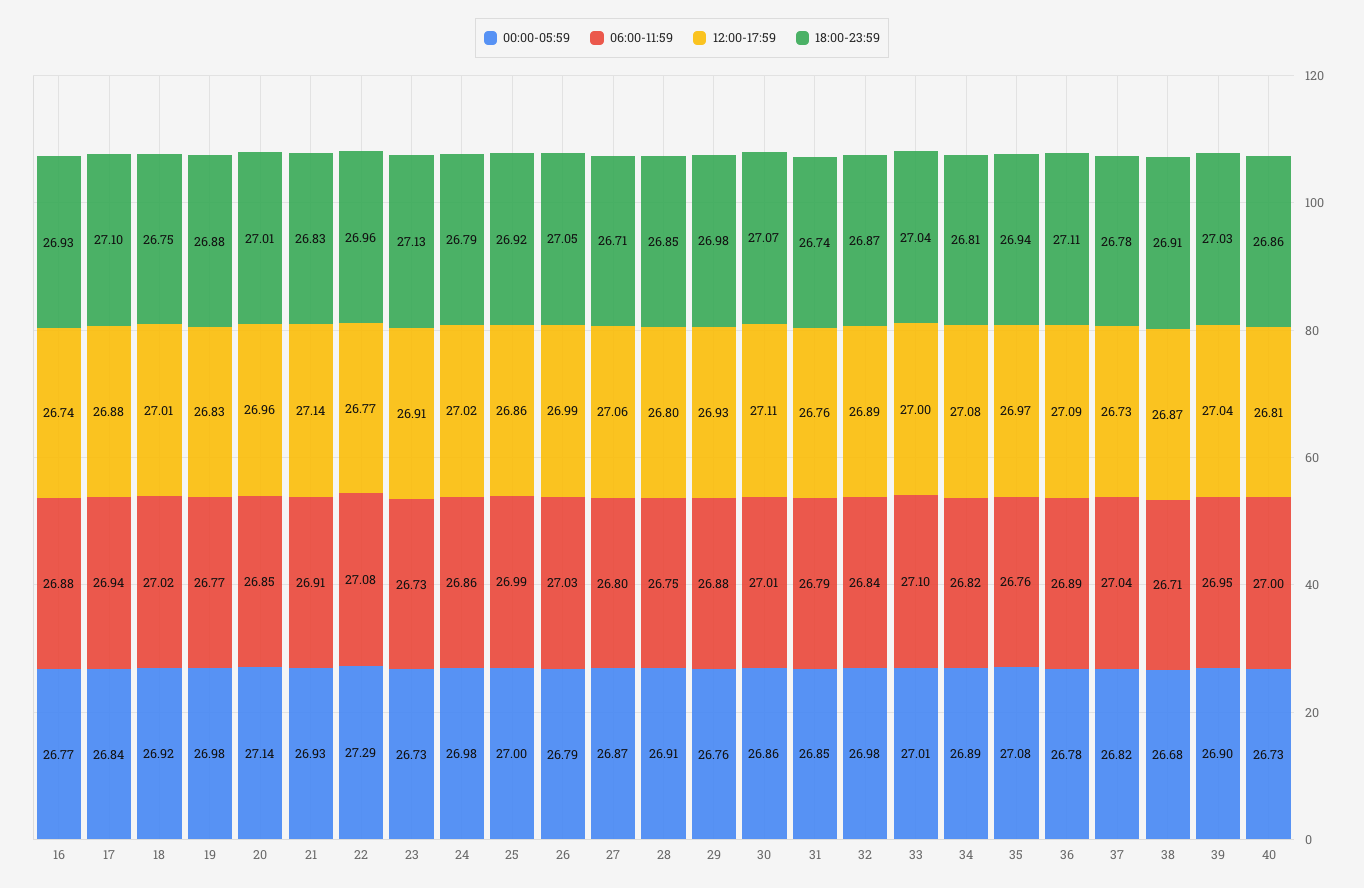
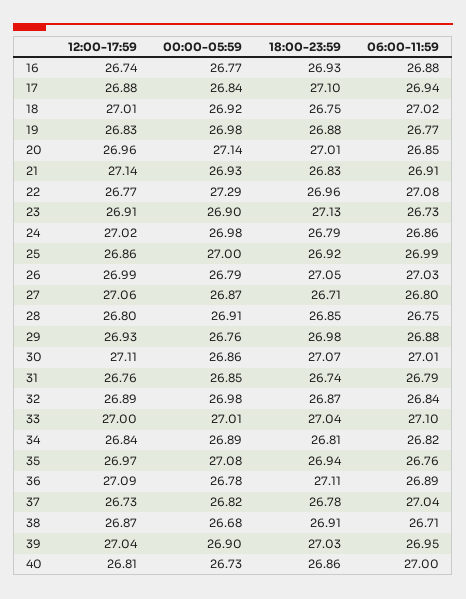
00:00-05:59, 23: 26.73 -> 26.9
12:00-17:59, 34: 27.08 -> 26.84

